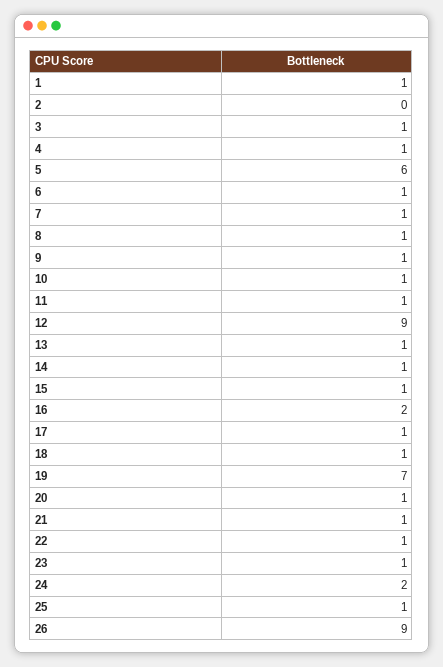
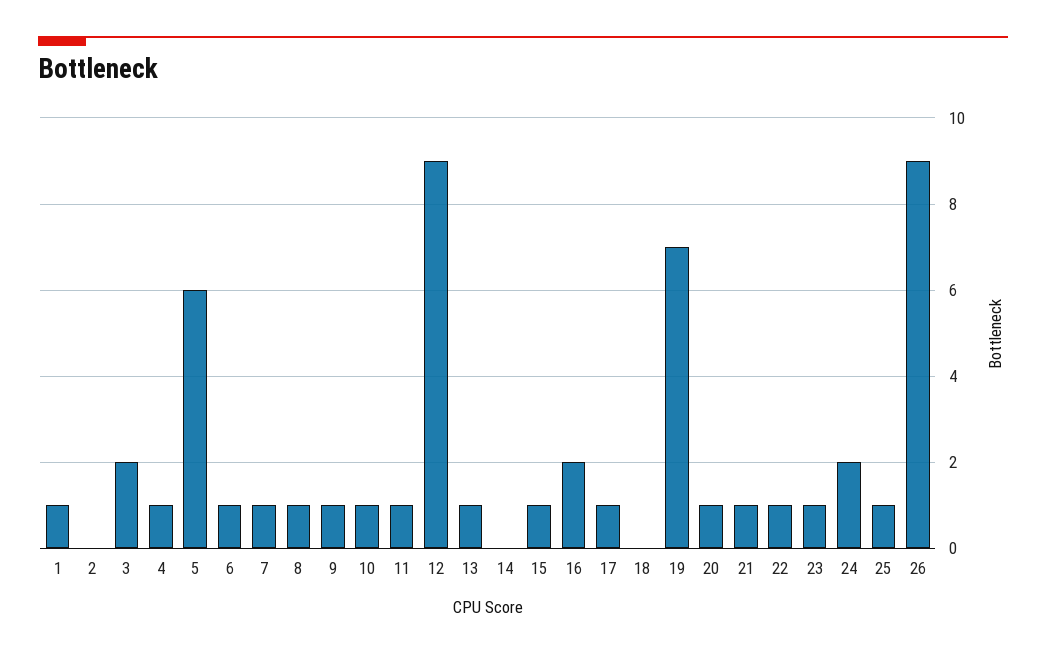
3: 1 -> 2
14: 1 -> 0
18: 1 -> 0

